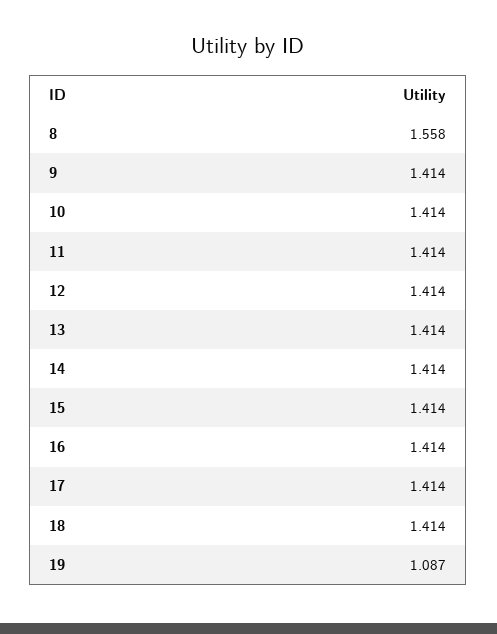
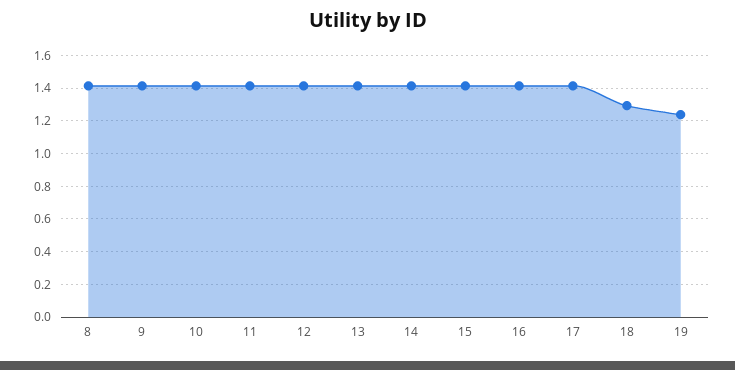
8: 1.558 -> 1.4
18: 1.414 -> 1.3
19: 1.087 -> 1.25

